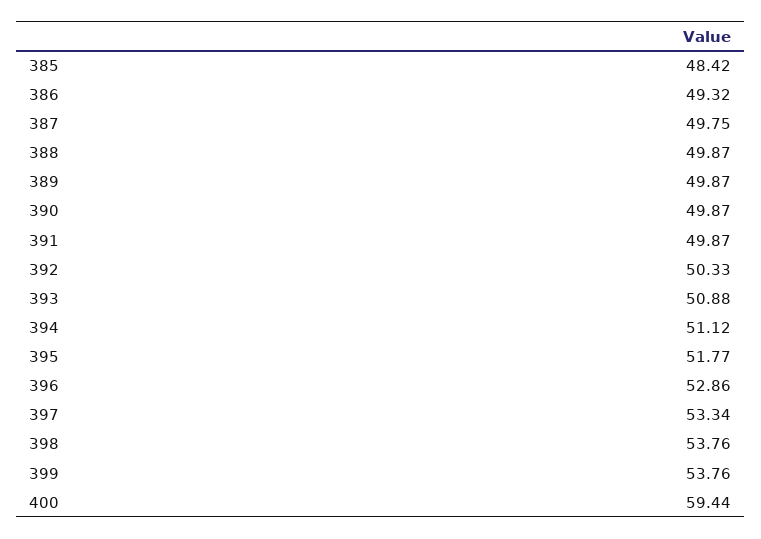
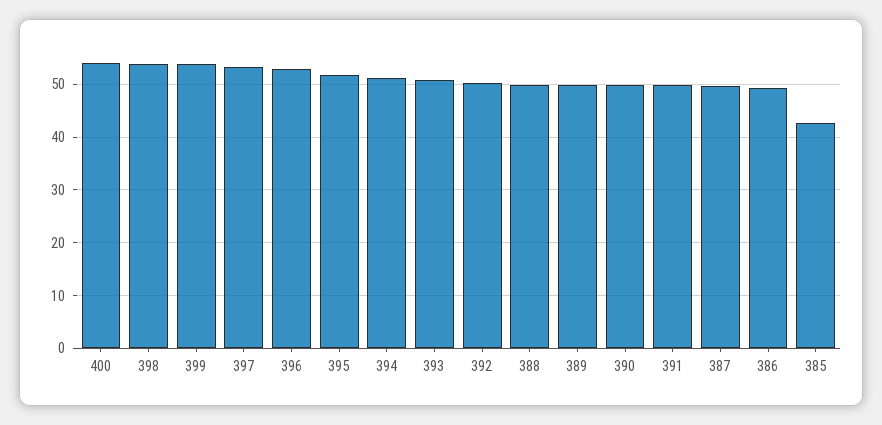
385: 48.42 -> 42
400: 59.44 -> 54

